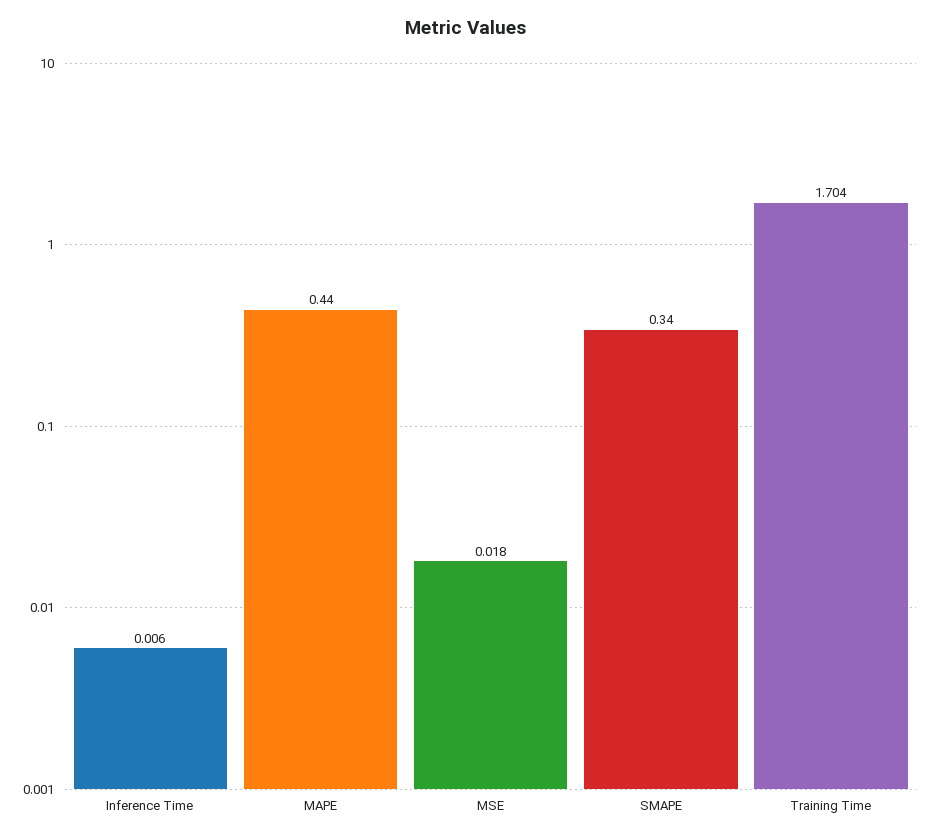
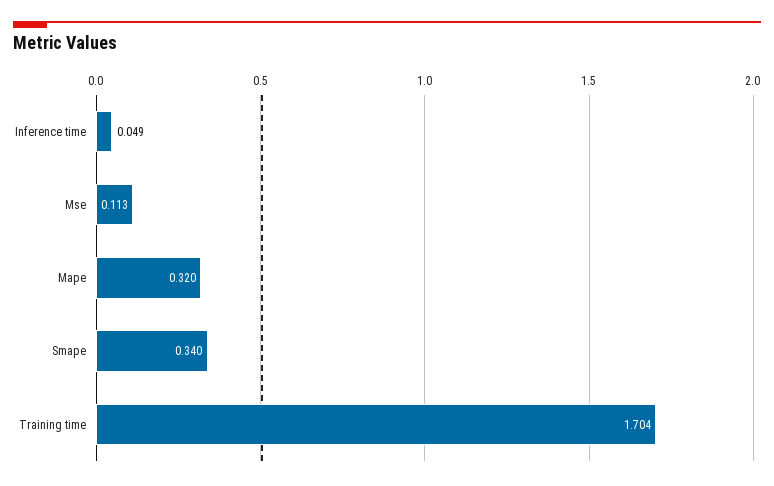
Inference Time: 0.006 -> 0.049
MAPE: 0.44 -> 0.32
MSE: 0.018 -> 0.113

